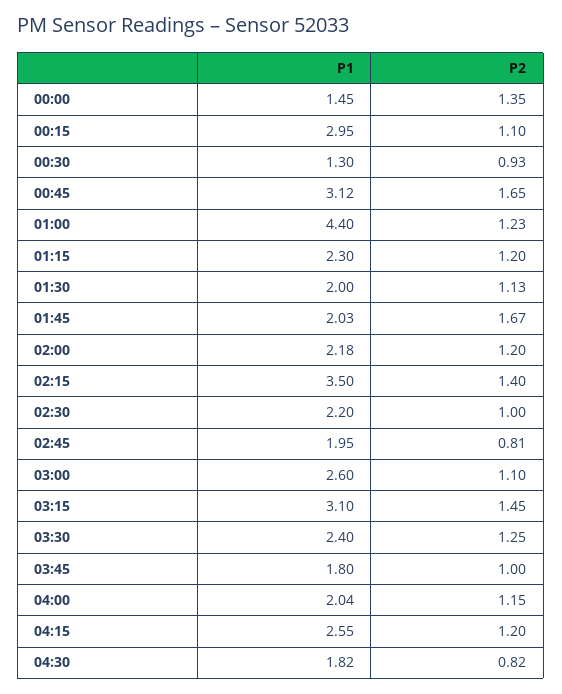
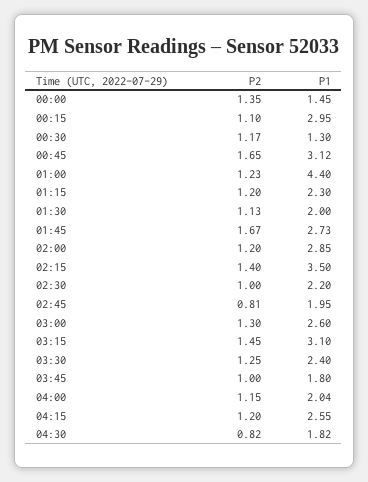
P2, 00:30: 0.93 -> 1.17
P1, 01:45: 2.03 -> 2.73
P1, 02:00: 2.18 -> 2.85
P2, 03:00: 1.1 -> 1.3

